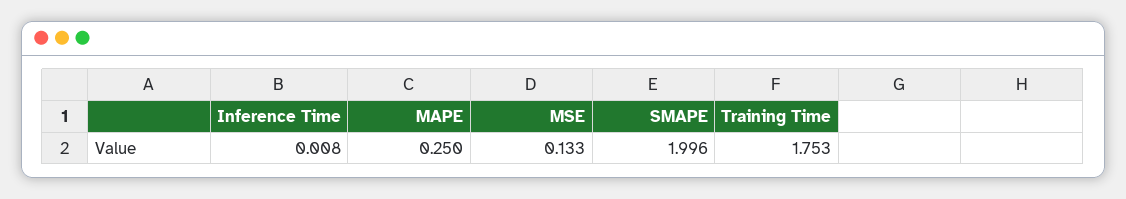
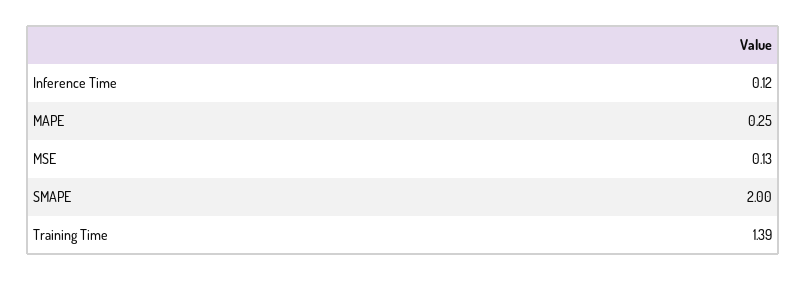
Inference Time: 0.008 -> 0.12
Training Time: 1.753 -> 1.39

